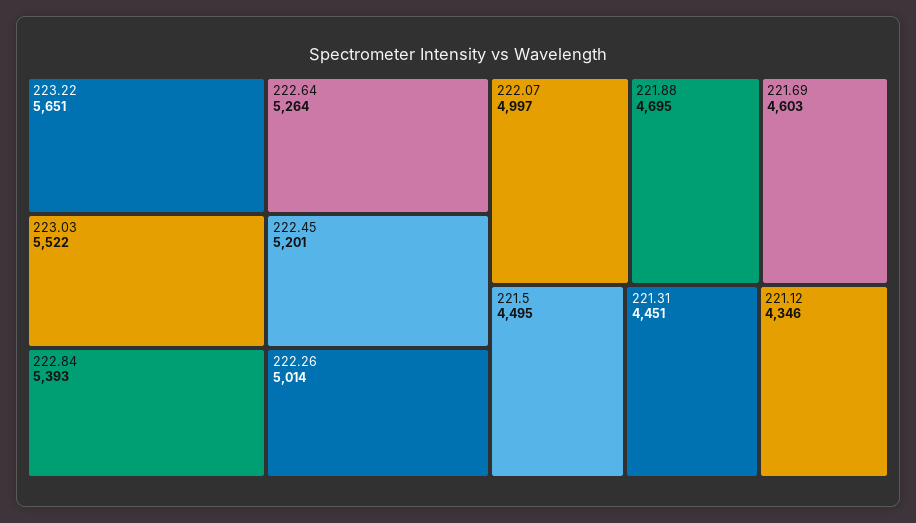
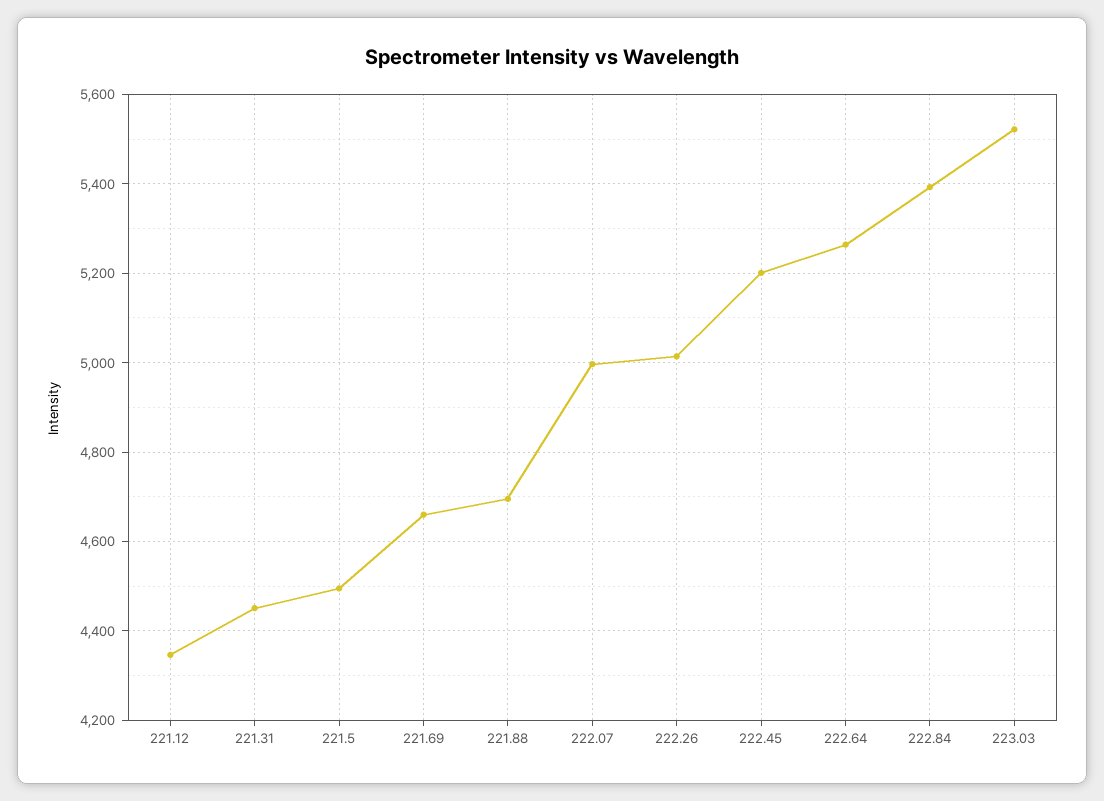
223.22: 5651 -> none
221.69: 4603 -> 4660

